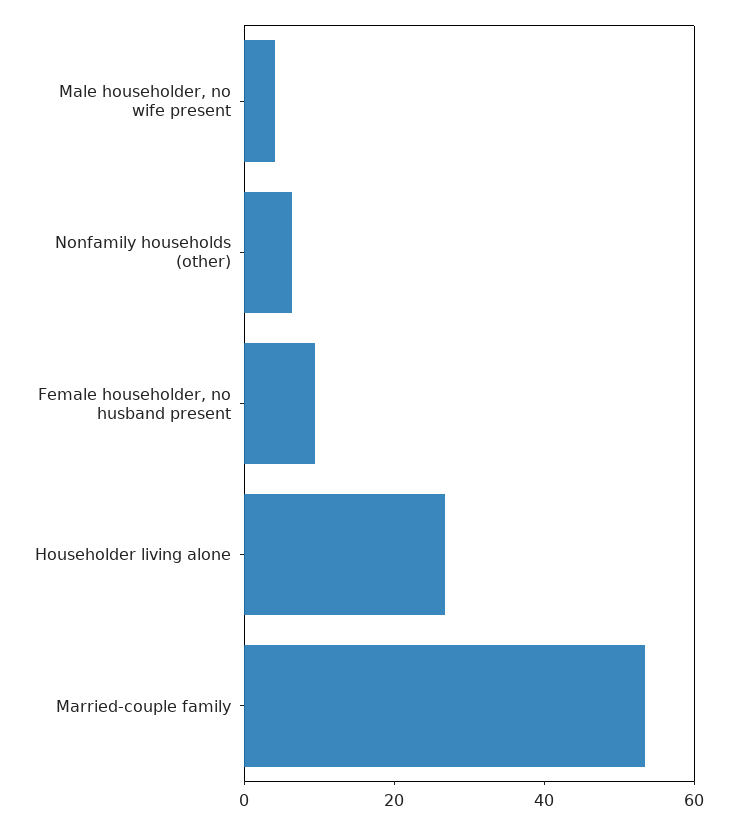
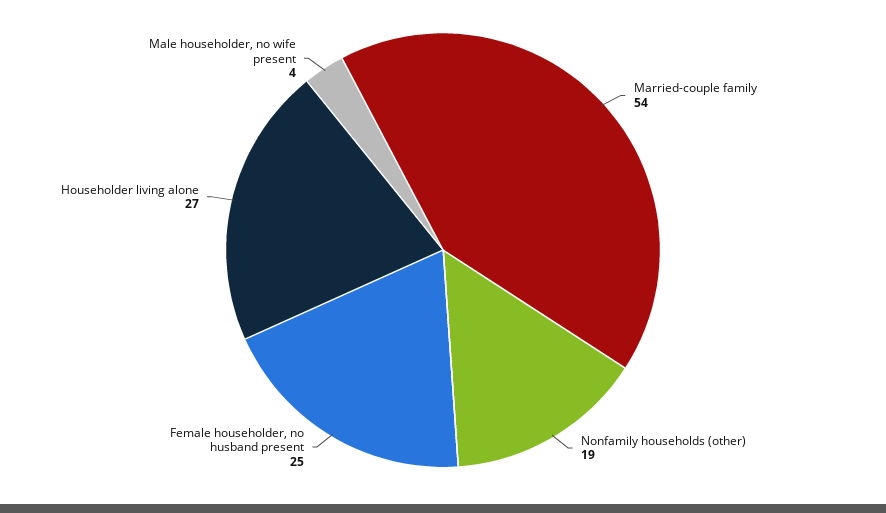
Nonfamily households (other): 5 -> 19
Female householder, no husband present: 10 -> 25

